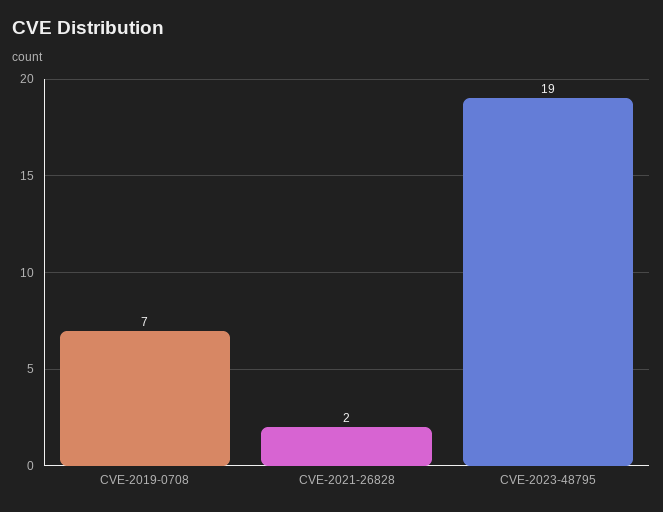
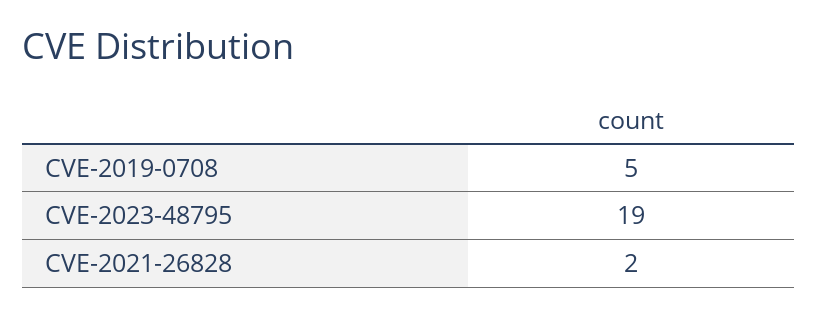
CVE-2019-0708: 7 -> 5

